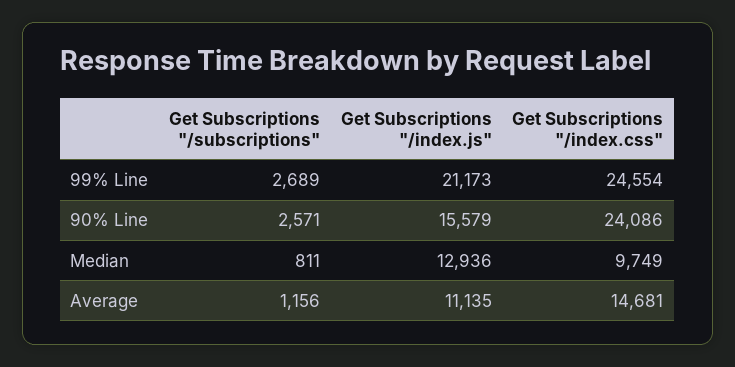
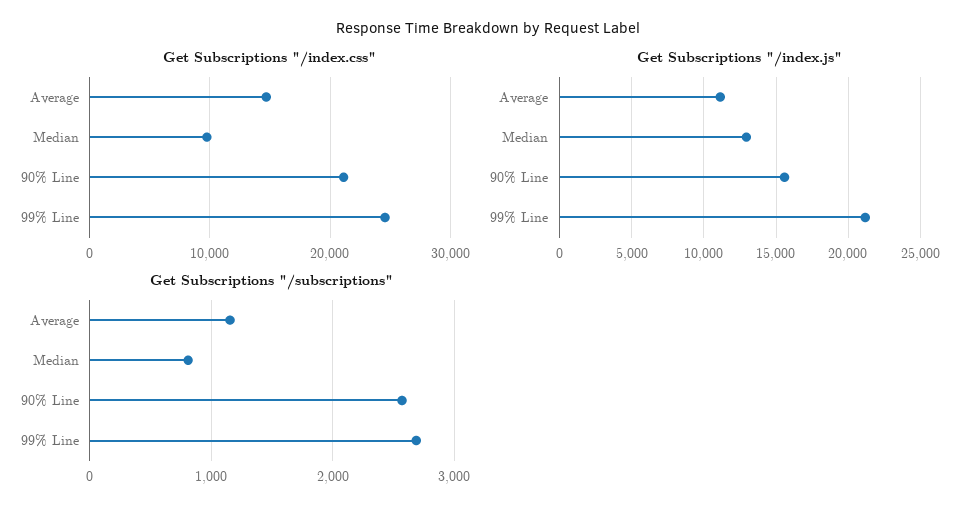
Get Subscriptions "/index.css", 90% Line: 24086 -> 21000

